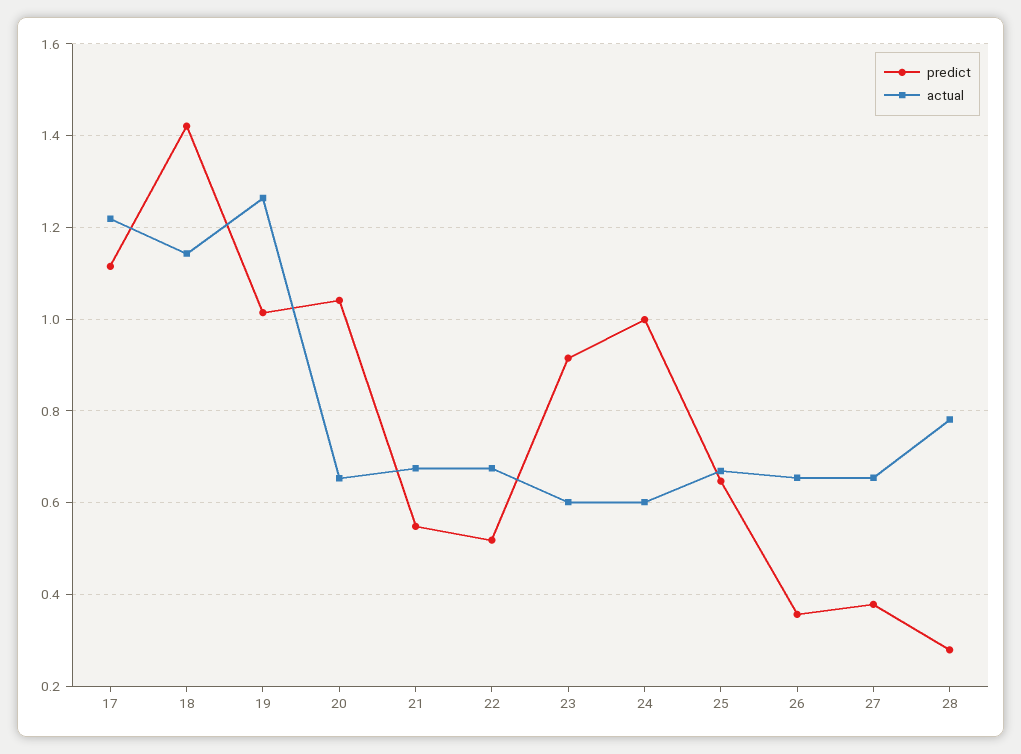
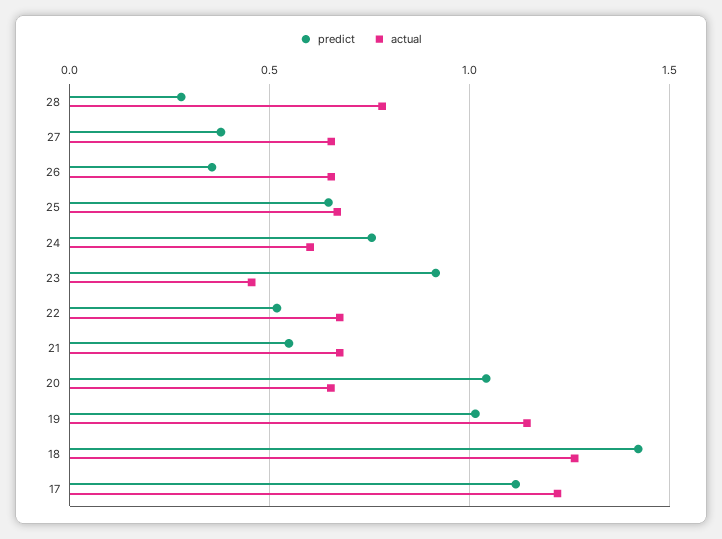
actual, 18: 1.14 -> 1.25
actual, 19: 1.26 -> 1.15
actual, 23: 0.6 -> 0.45
predict, 24: 1 -> 0.75

